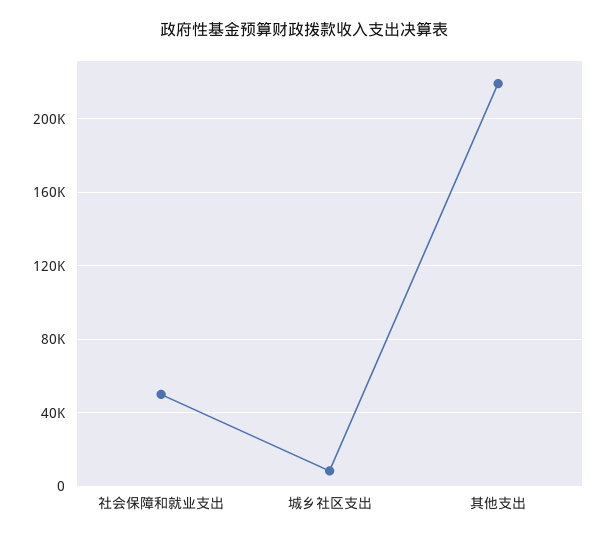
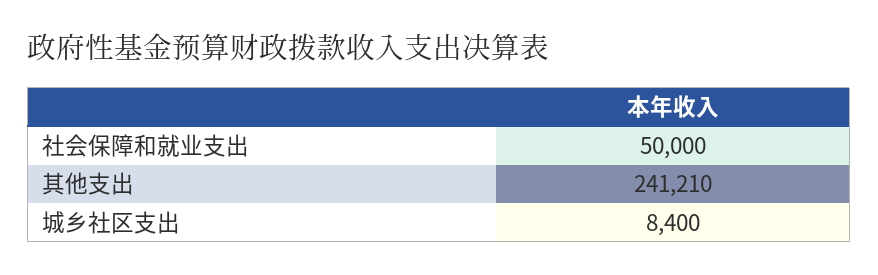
其他支出: 220000 -> 241210

